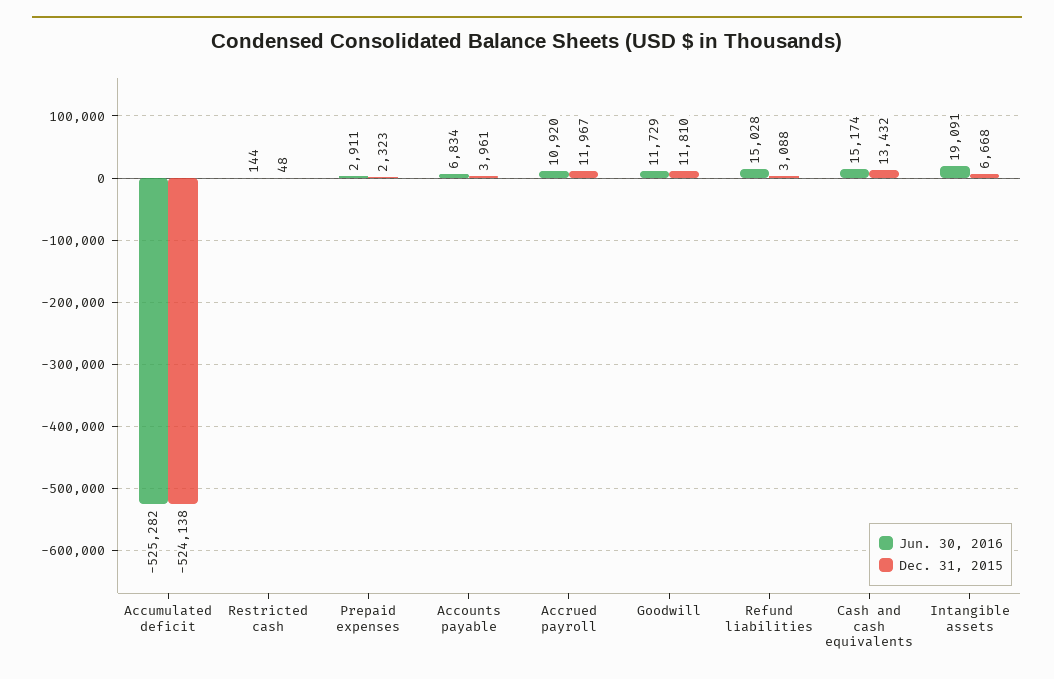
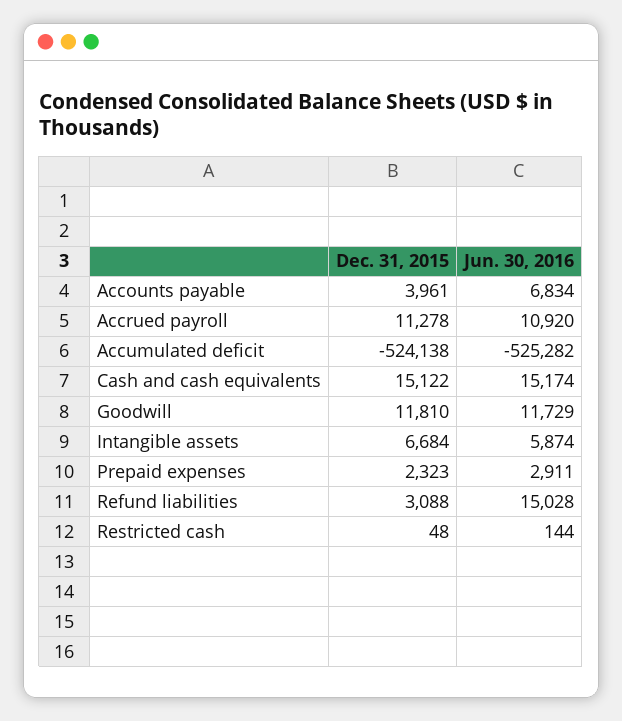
Dec. 31, 2015, Accrued payroll: 11967 -> 11278
Dec. 31, 2015, Cash and cash equivalents: 13432 -> 15122
Jun. 30, 2016, Intangible assets: 19091 -> 5874
Dec. 31, 2015, Intangible assets: 6668 -> 6684

